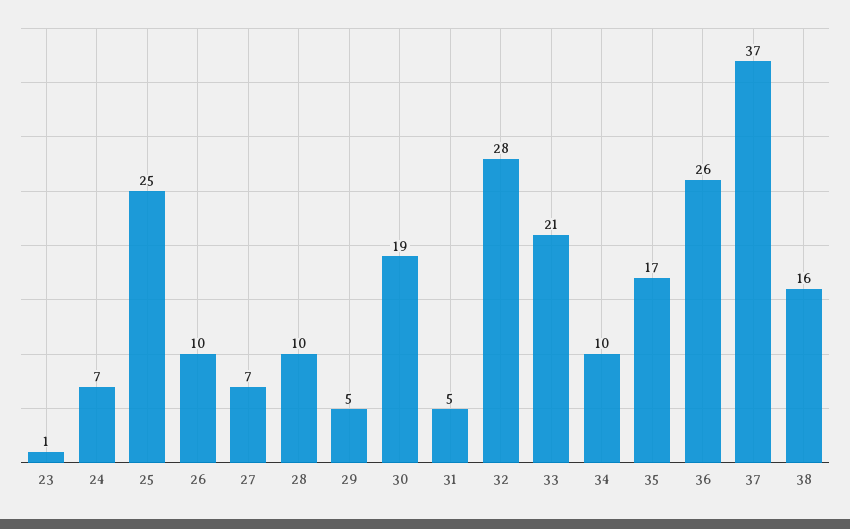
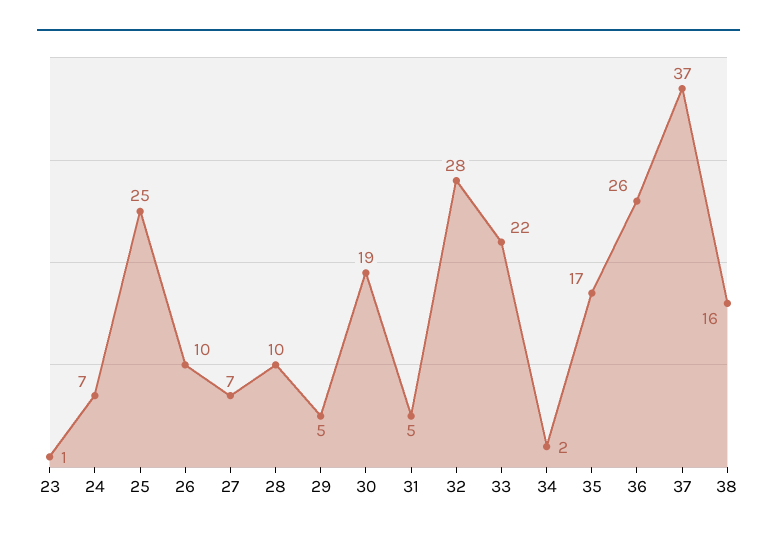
33: 21 -> 22
34: 10 -> 2

